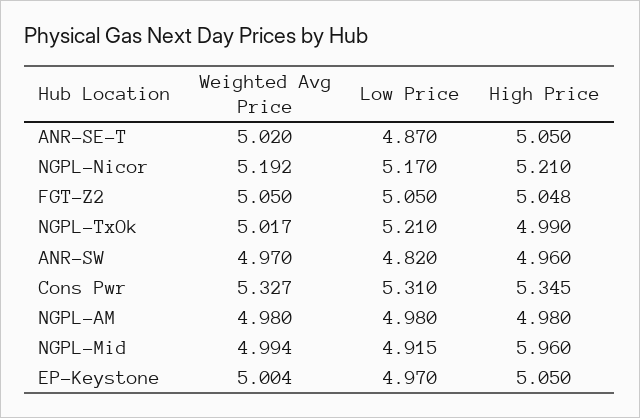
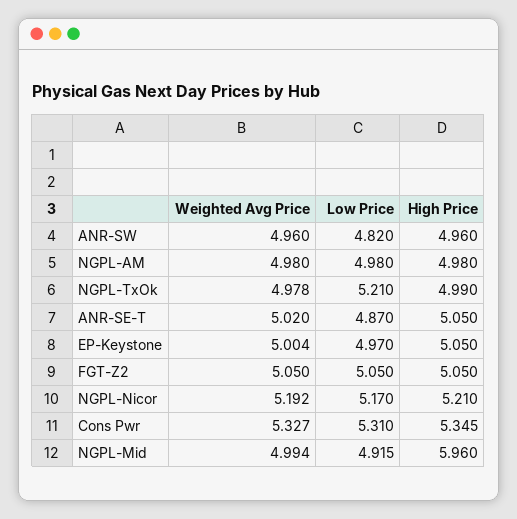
High Price, FGT-Z2: 5.048 -> 5.05
Weighted Avg Price, NGPL-TxOk: 5.017 -> 4.978
Weighted Avg Price, ANR-SW: 4.97 -> 4.96

